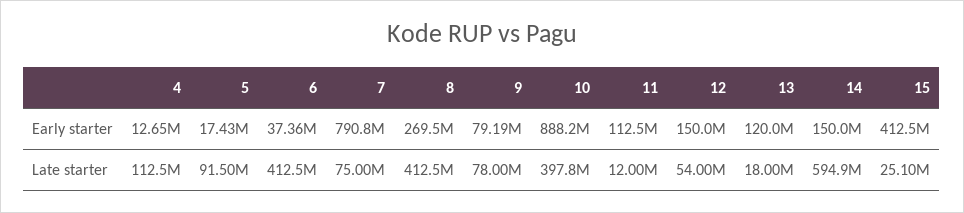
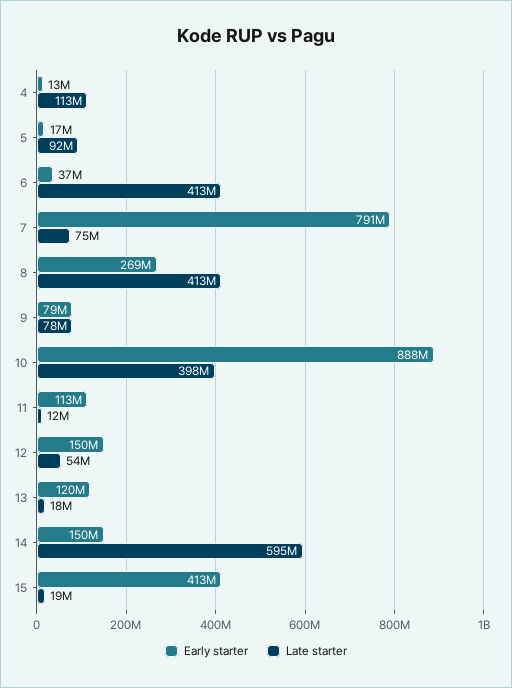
Late starter, 15: 25100000 -> 19000000

